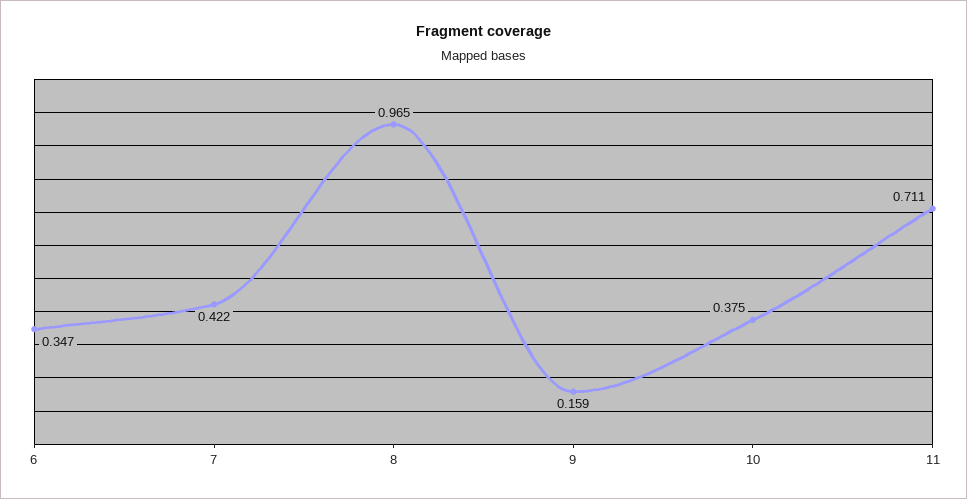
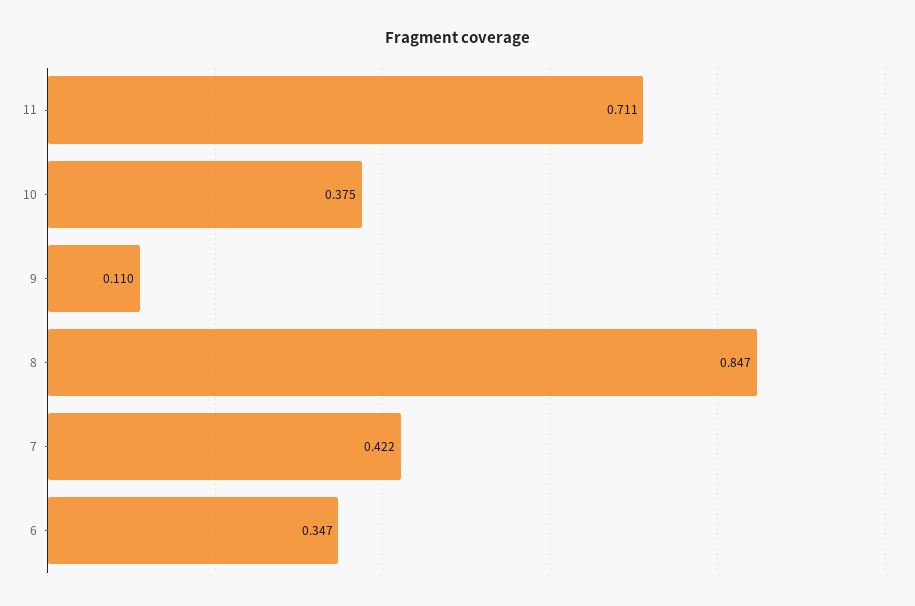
8: 0.965 -> 0.847
9: 0.159 -> 0.11

